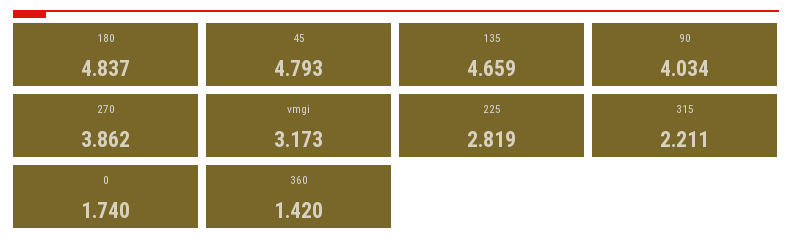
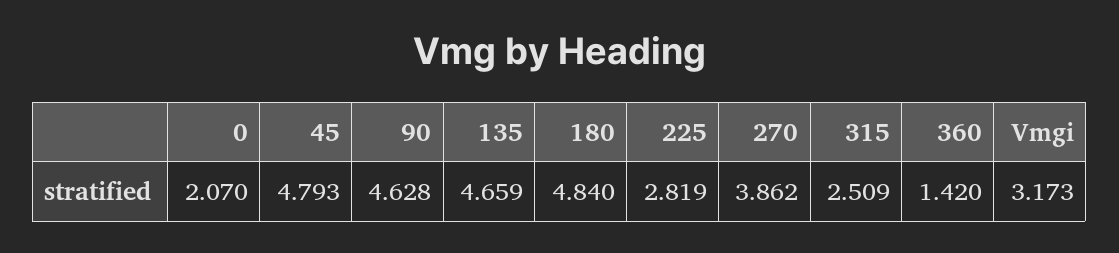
180: 4.837 -> 4.84
90: 4.034 -> 4.628
315: 2.211 -> 2.509
0: 1.74 -> 2.07

